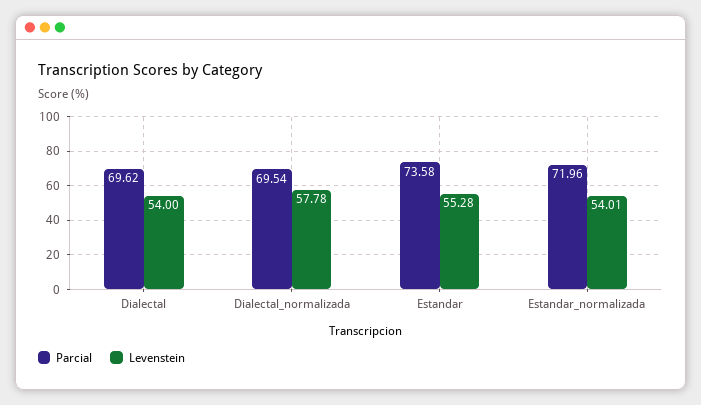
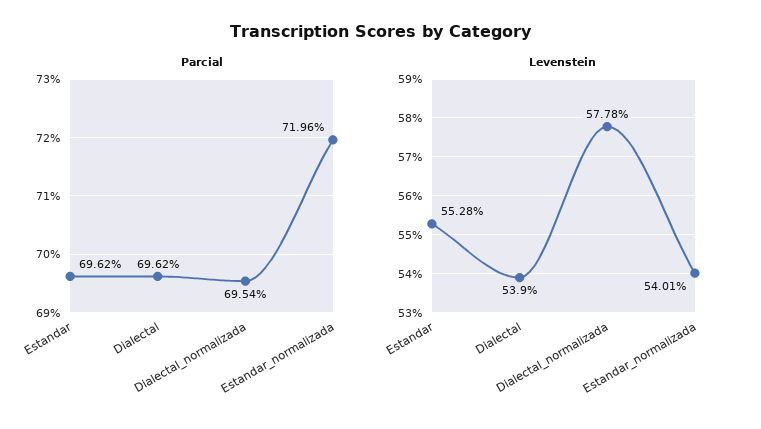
Levenstein, Dialectal: 54 -> 53.9
Parcial, Estandar: 73.58 -> 69.62

